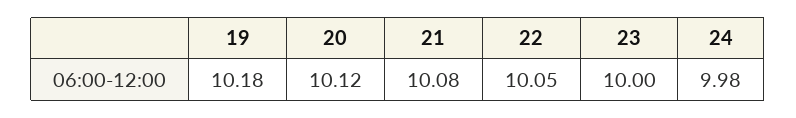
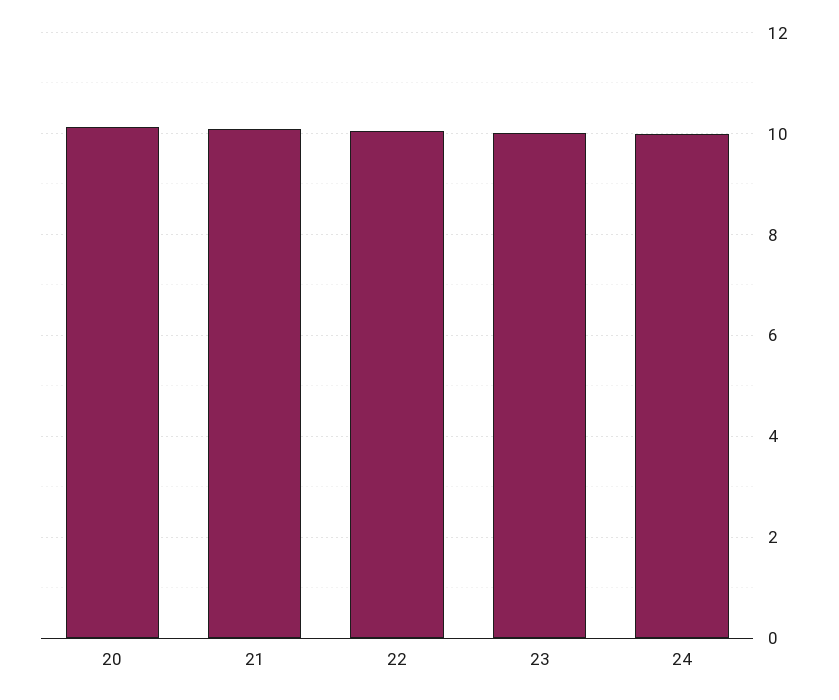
19: 10.18 -> none

